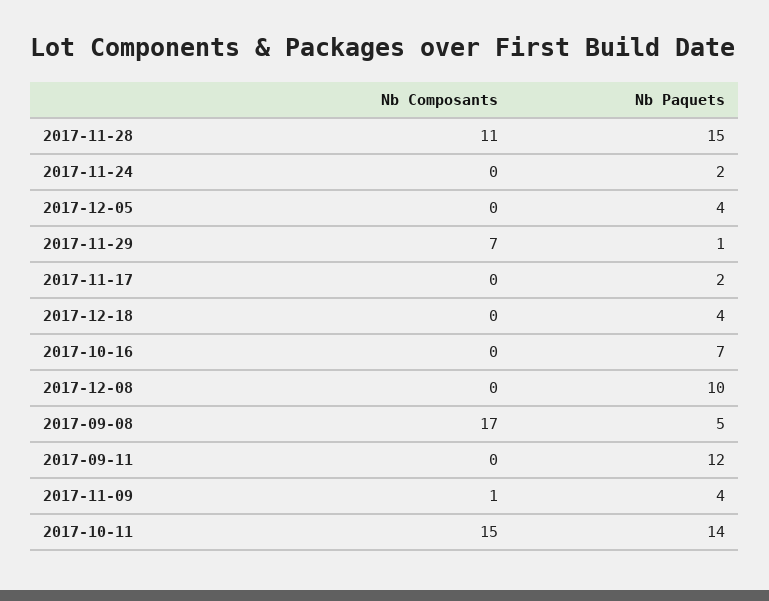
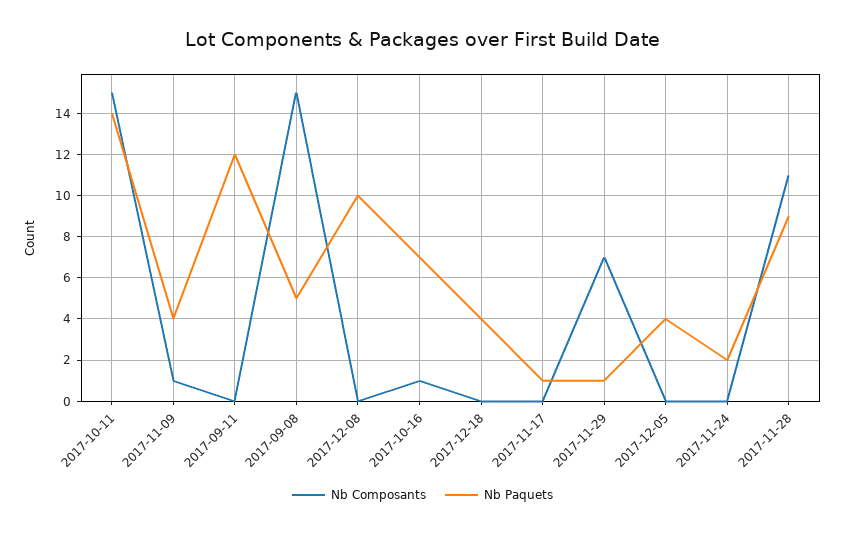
Nb Paquets, 2017-11-28: 15 -> 9
Nb Paquets, 2017-11-17: 2 -> 1
Nb Composants, 2017-10-16: 0 -> 1
Nb Composants, 2017-09-08: 17 -> 15

